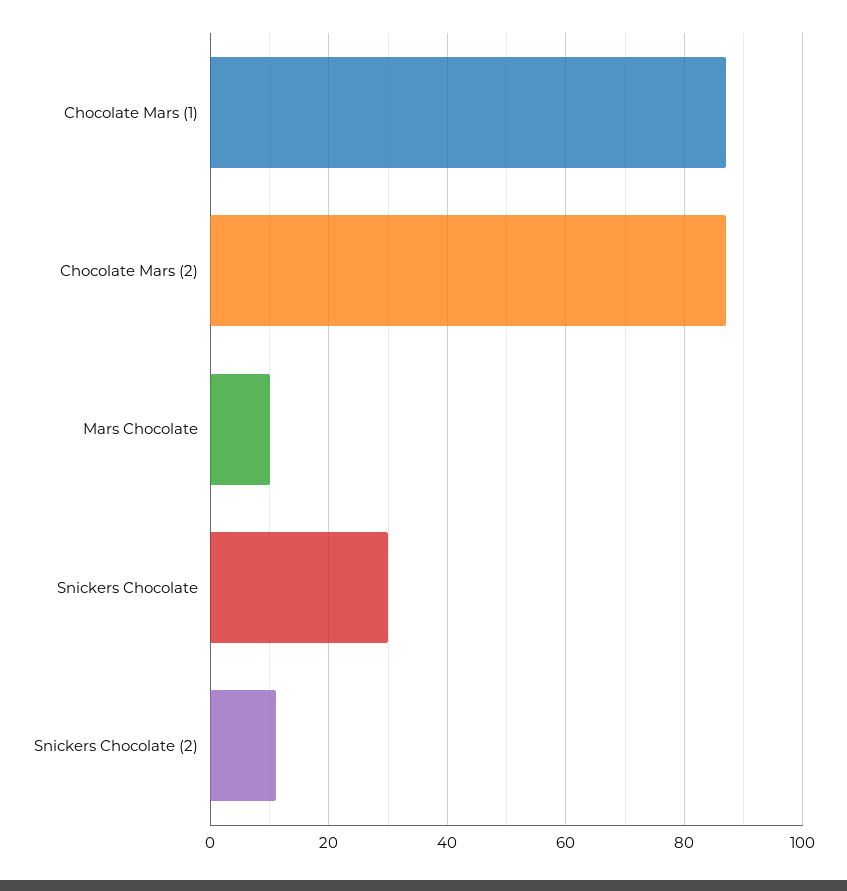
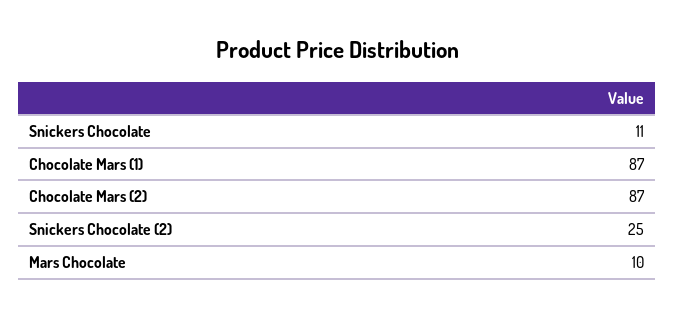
Snickers Chocolate: 30 -> 11
Snickers Chocolate (2): 10 -> 25

